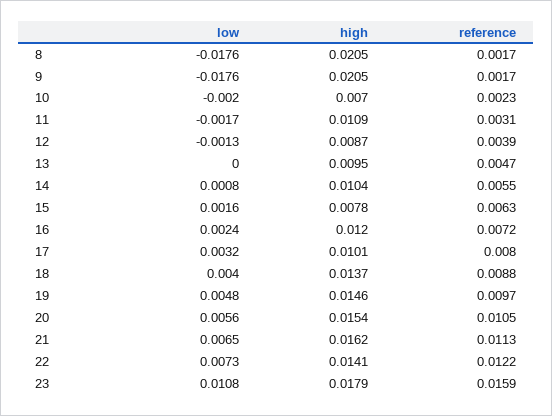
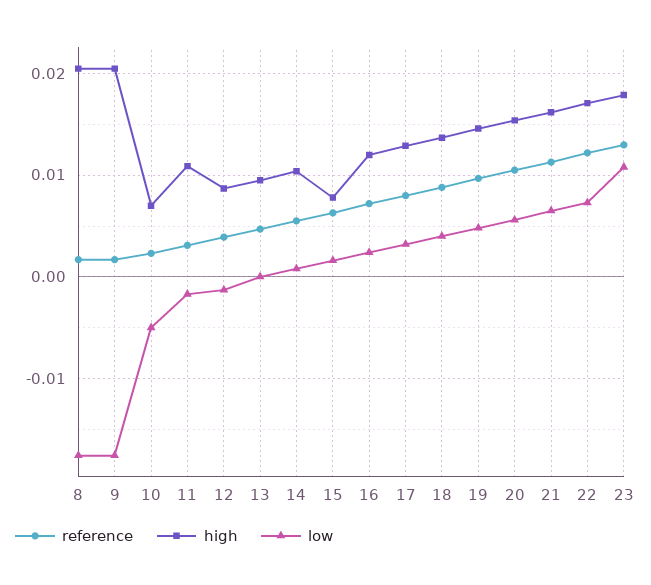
low, 10: -0.002 -> -0.005
high, 17: 0.0101 -> 0.013
high, 22: 0.0141 -> 0.017
reference, 23: 0.0159 -> 0.013

